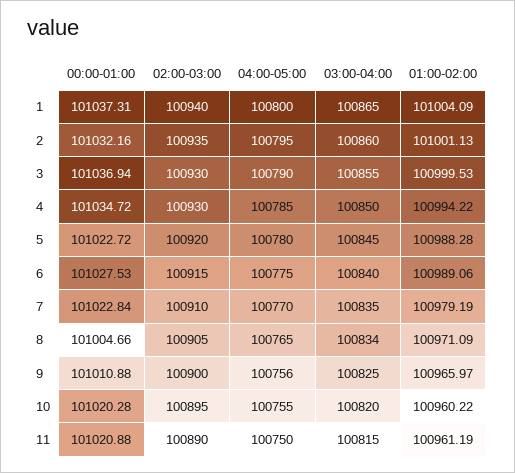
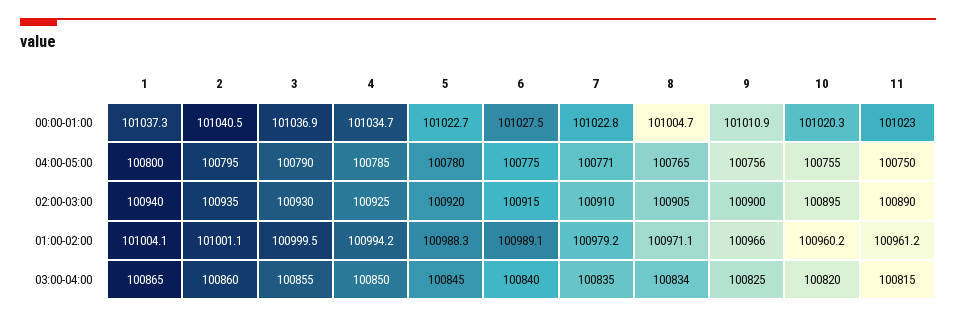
00:00-01:00, 2: 101032.16 -> 101040.5
02:00-03:00, 4: 100930 -> 100925
04:00-05:00, 7: 100770 -> 100771
00:00-01:00, 11: 101020.88 -> 101023

